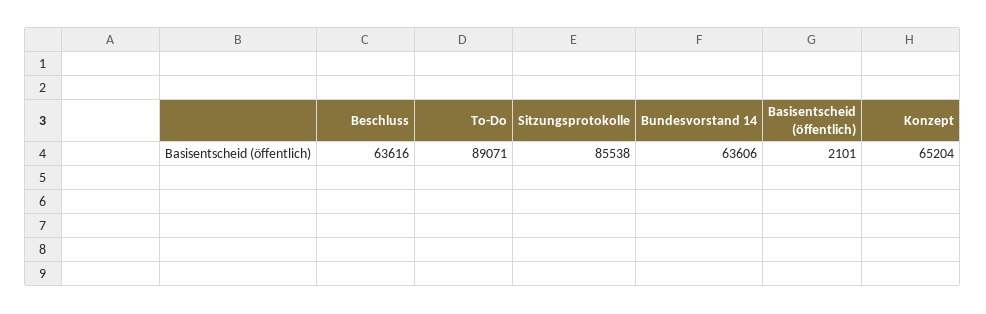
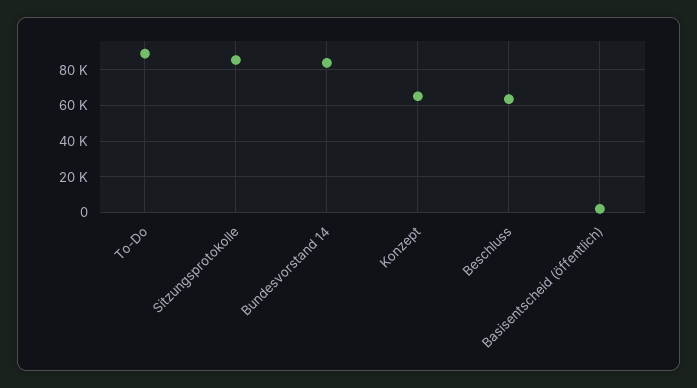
Bundesvorstand 14: 63606 -> 85000

